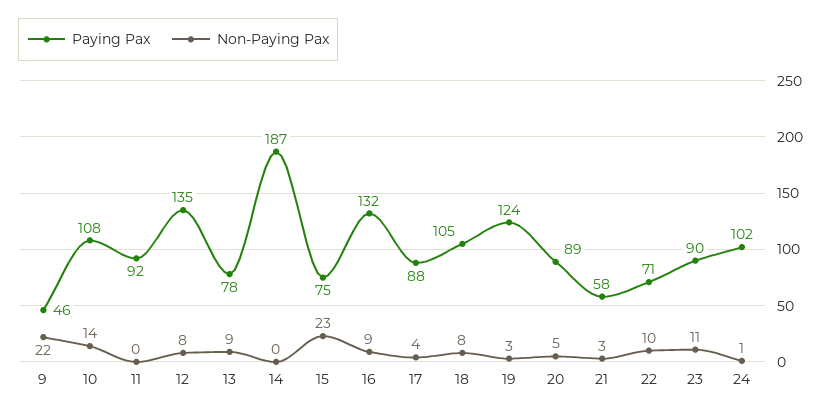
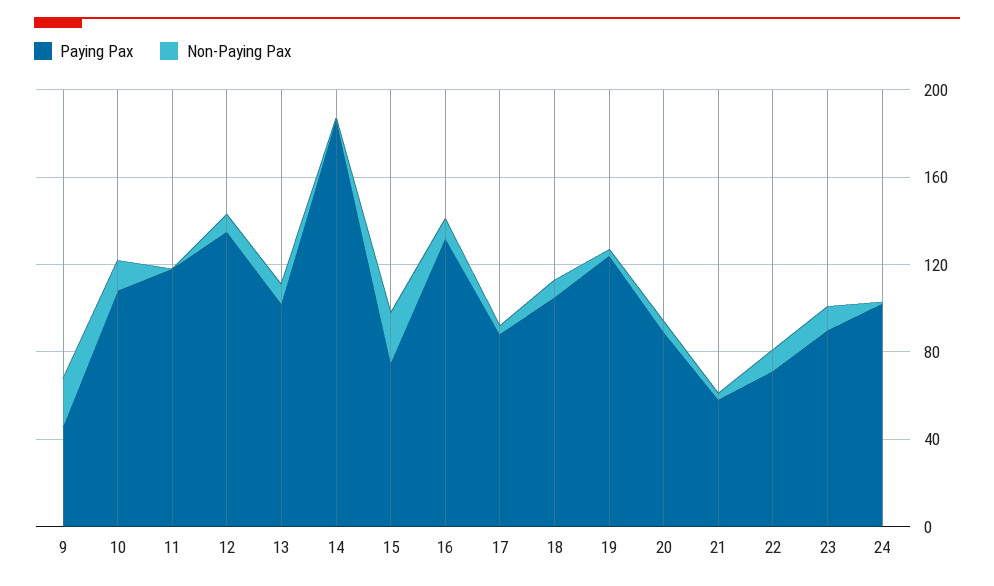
Paying Pax, 11: 92 -> 120
Paying Pax, 13: 78 -> 100

